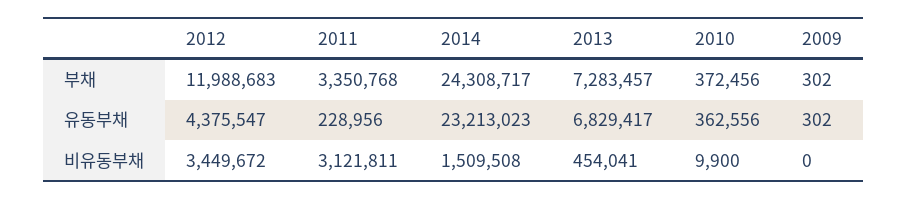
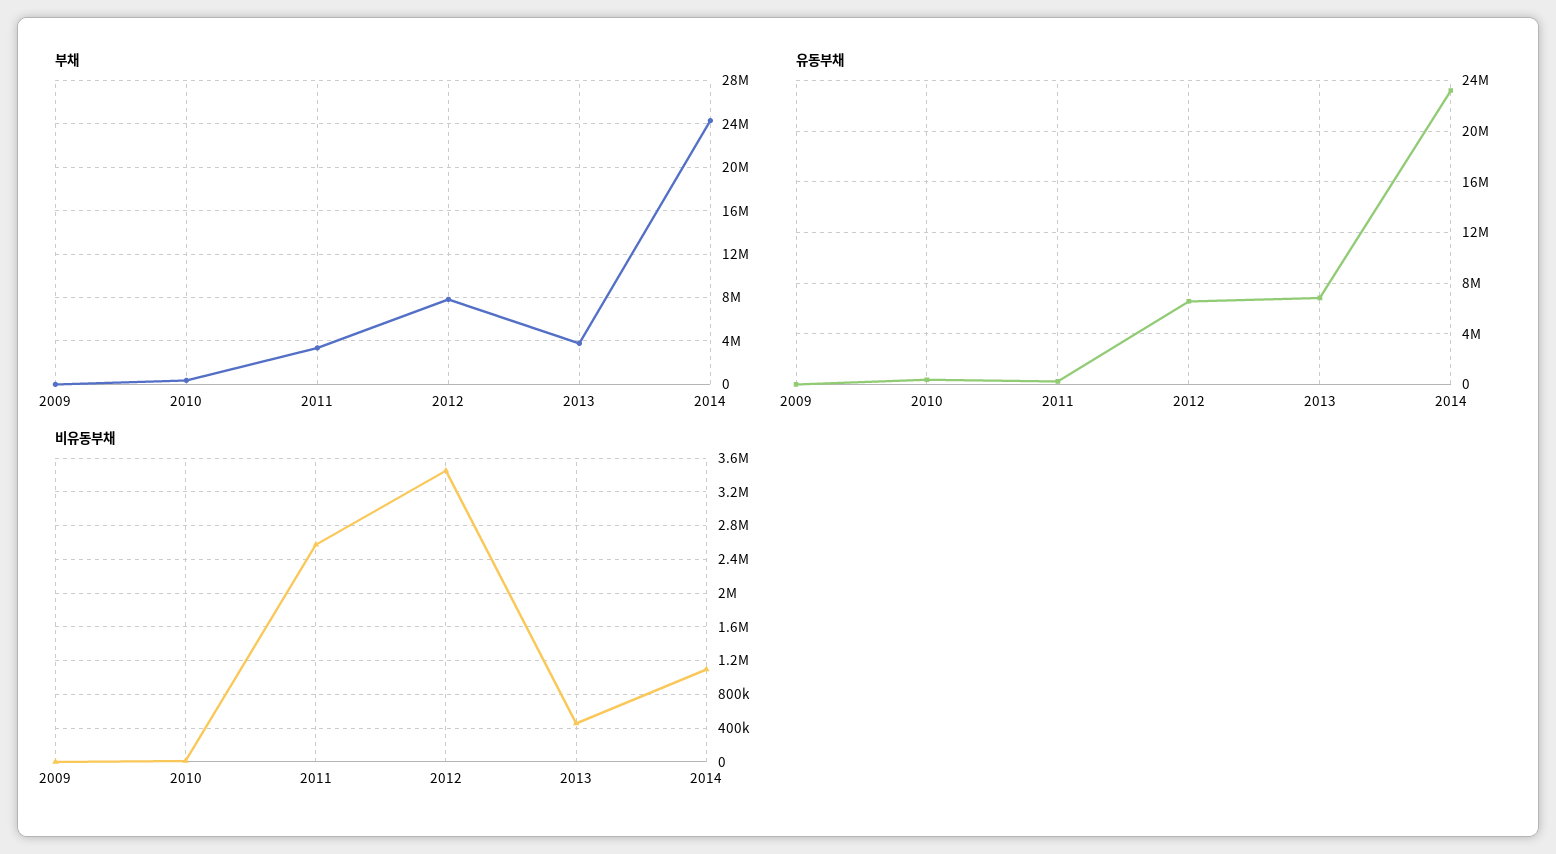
부채, 2012: 11988683 -> 8000000
부채, 2013: 7283457 -> 4000000
유동부채, 2012: 4375547 -> 6500000
비유동부채, 2011: 3121811 -> 2600000
비유동부채, 2014: 1509508 -> 1100000

